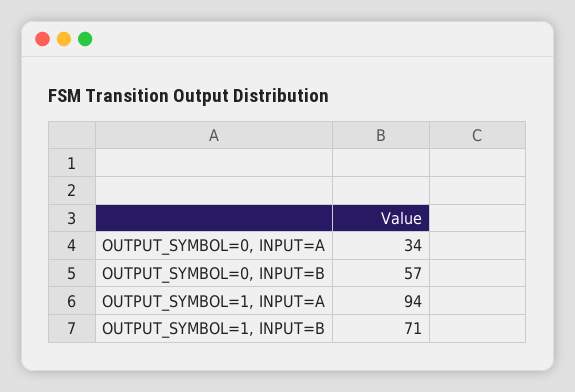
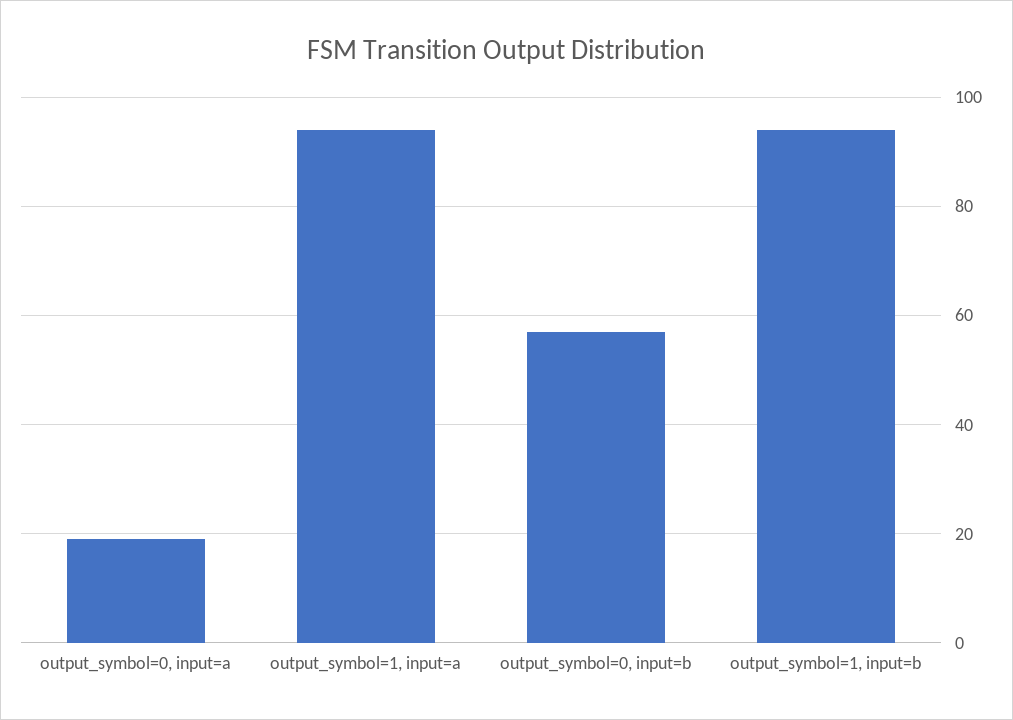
OUTPUT_SYMBOL=0, INPUT=A: 34 -> 20
OUTPUT_SYMBOL=1, INPUT=B: 71 -> 95

